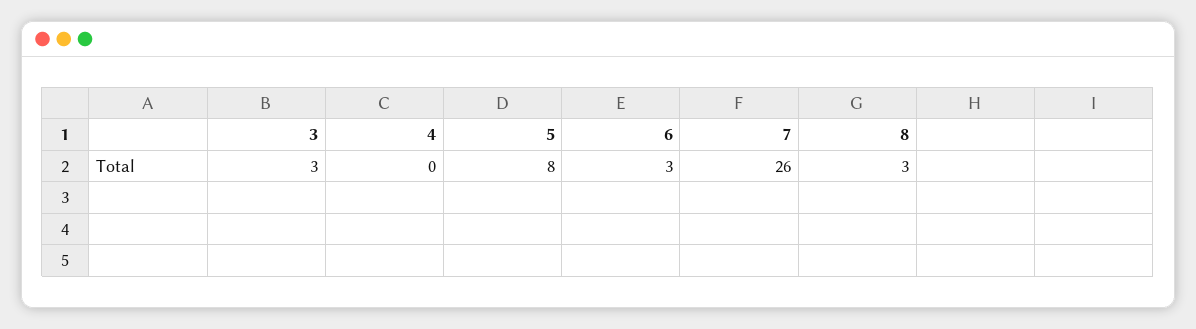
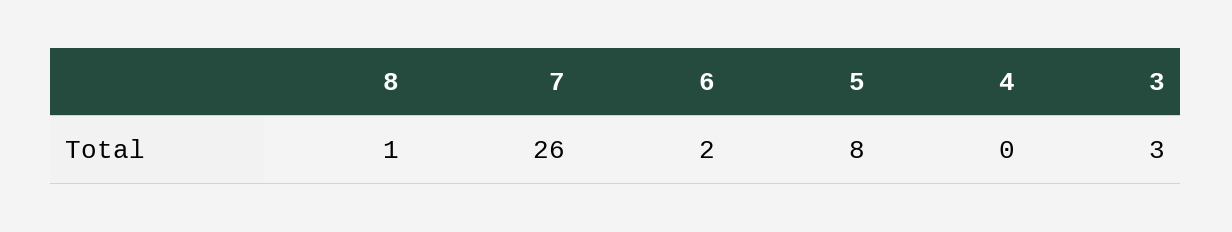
6: 3 -> 2
8: 3 -> 1

